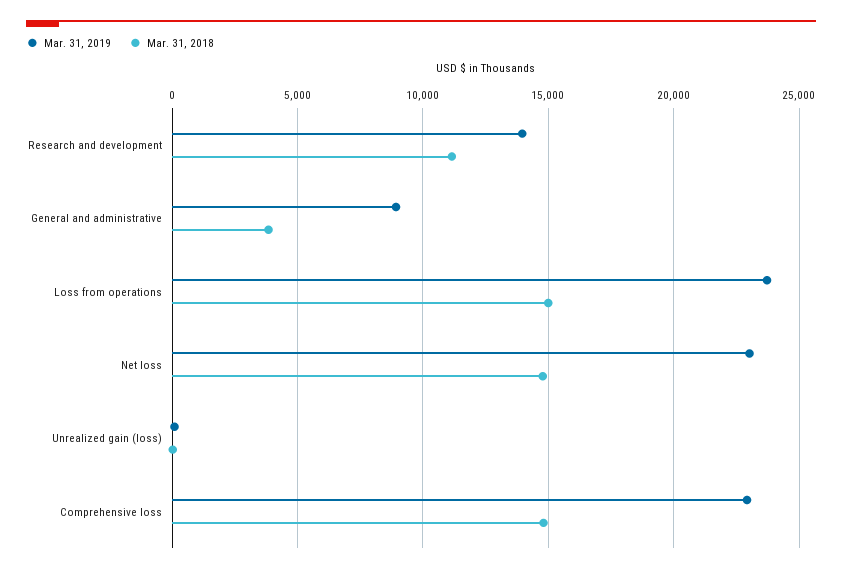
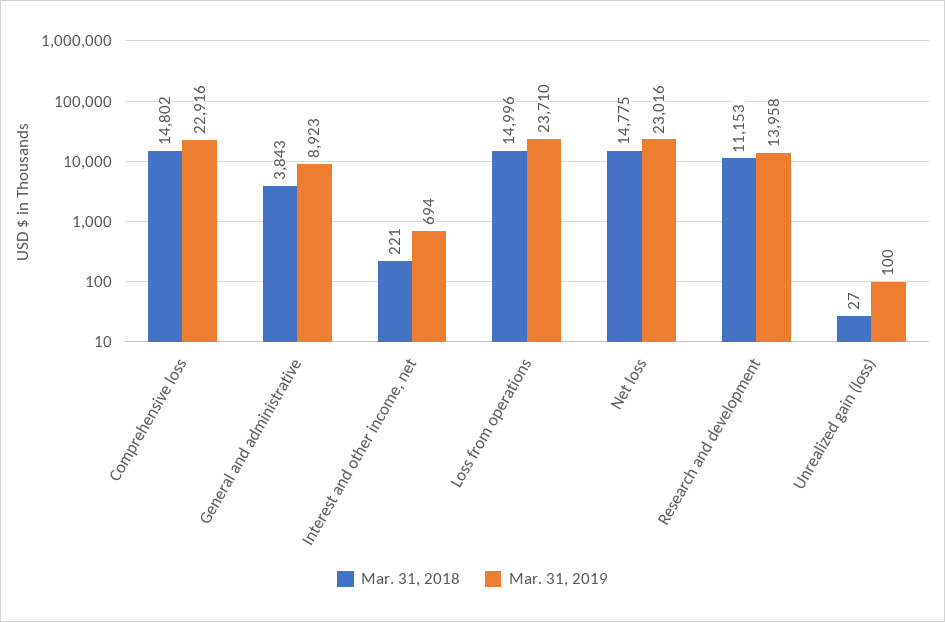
Mar. 31, 2018, Interest and other income, net: none -> 221
Mar. 31, 2019, Interest and other income, net: none -> 694

